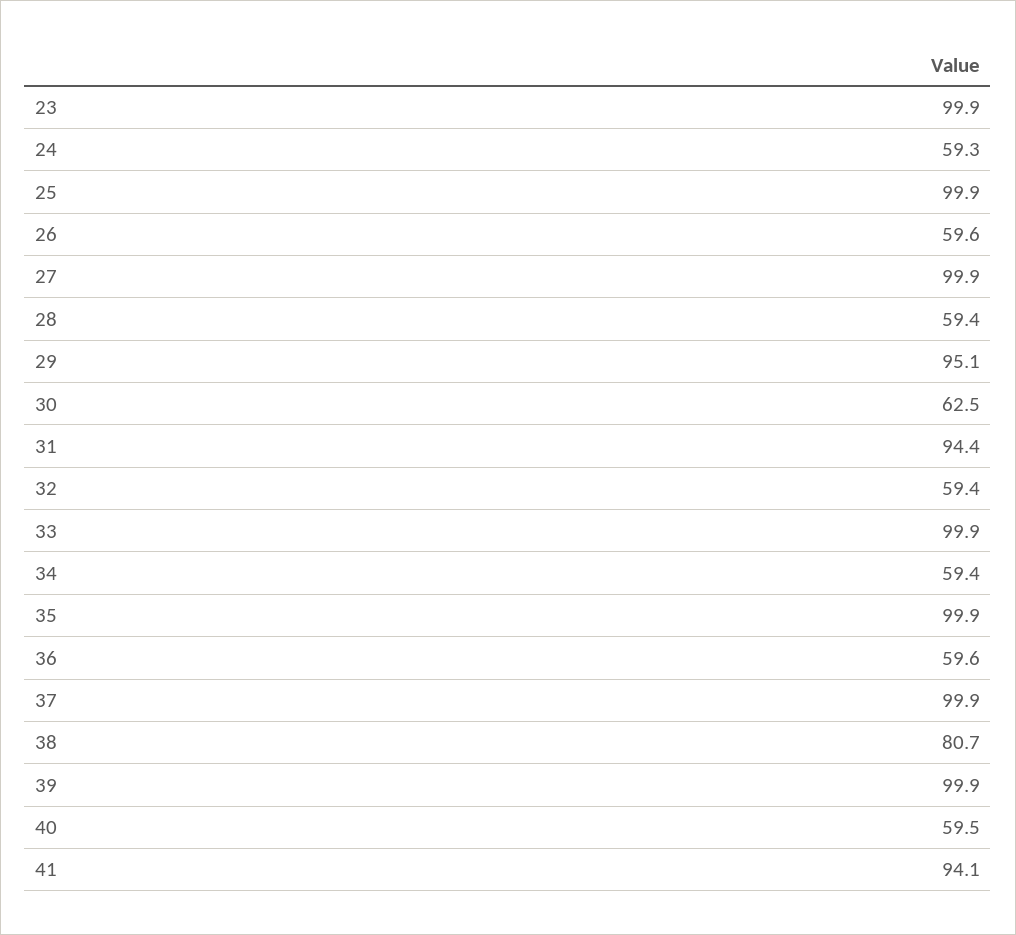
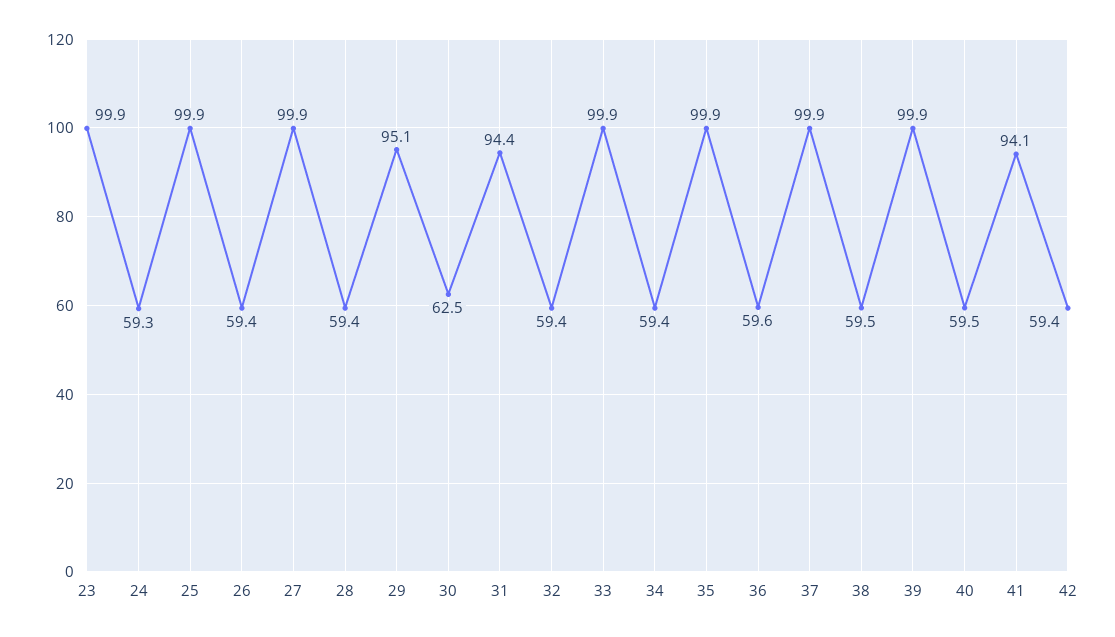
26: 59.6 -> 59.4
38: 80.7 -> 59.5
42: none -> 59.4

